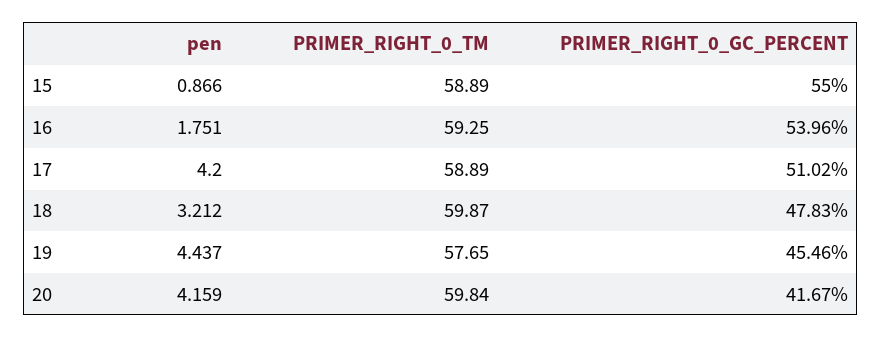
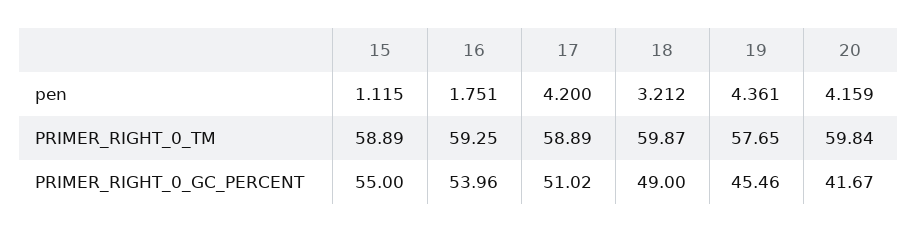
pen, 15: 0.866 -> 1.115
PRIMER_RIGHT_0_GC_PERCENT, 18: 47.83 -> 49
pen, 19: 4.437 -> 4.361

